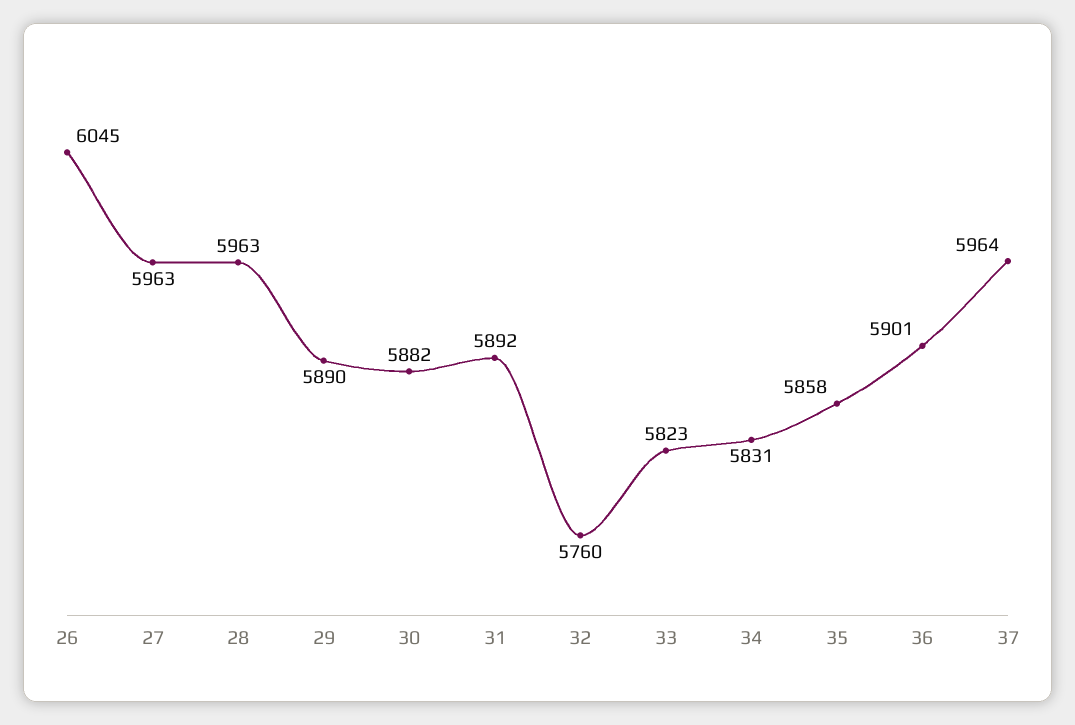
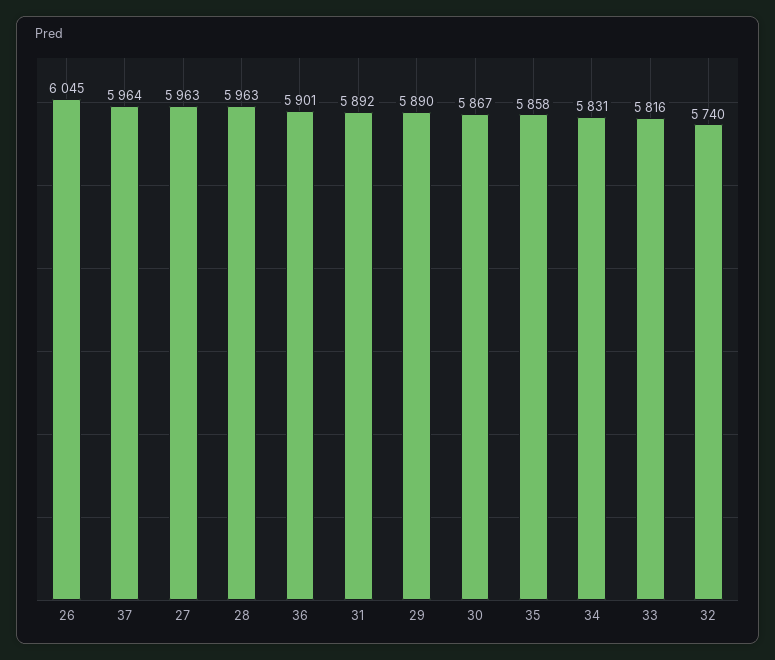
30: 5882 -> 5867
32: 5760 -> 5740
33: 5823 -> 5816

